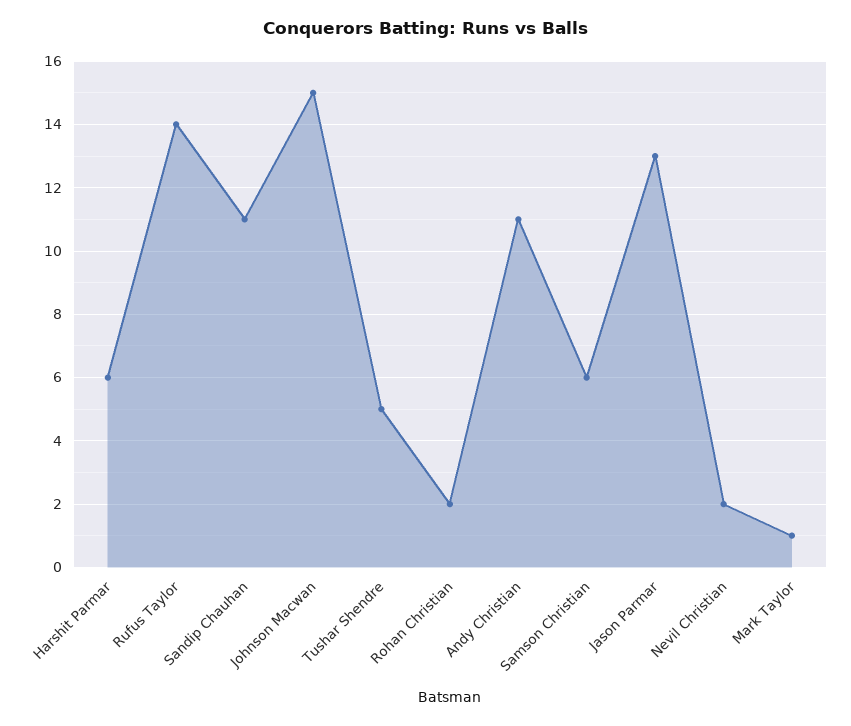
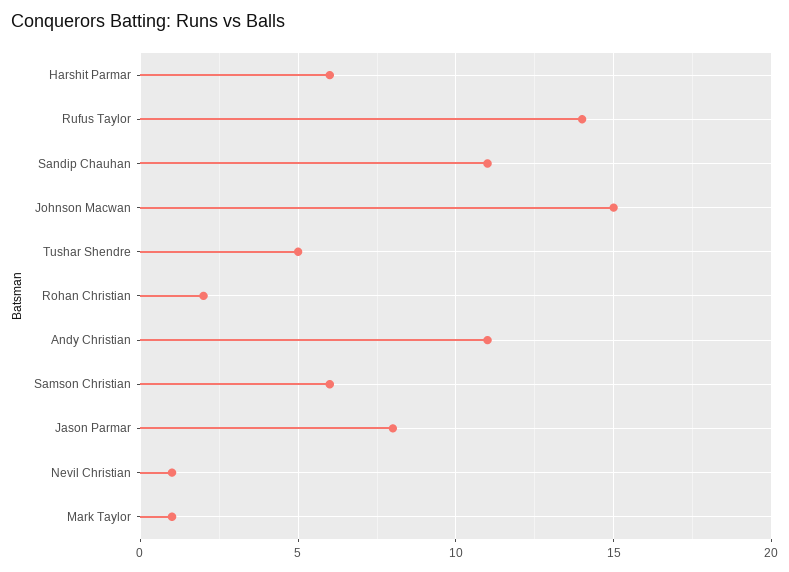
Jason Parmar: 13 -> 8
Nevil Christian: 2 -> 1

